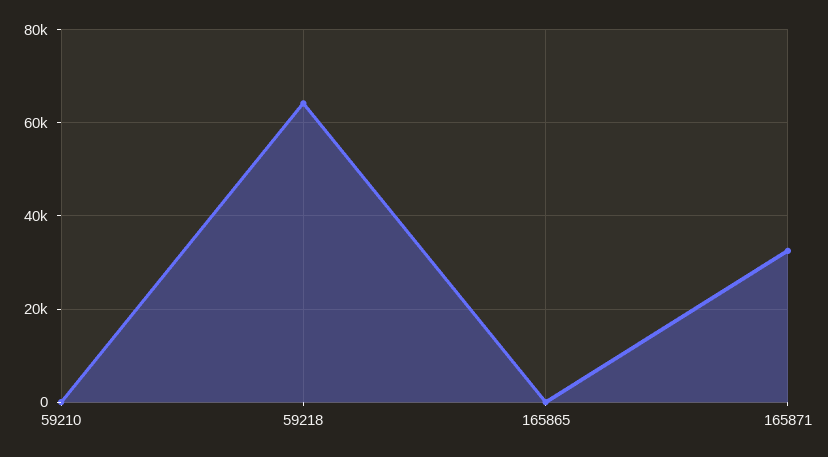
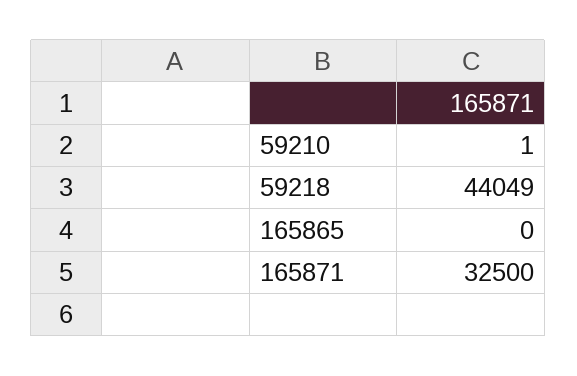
59218: 64000 -> 44049

